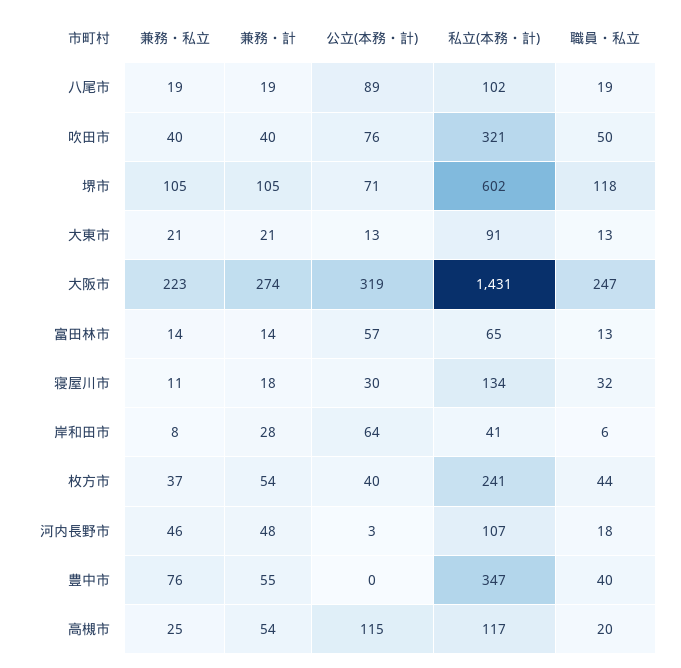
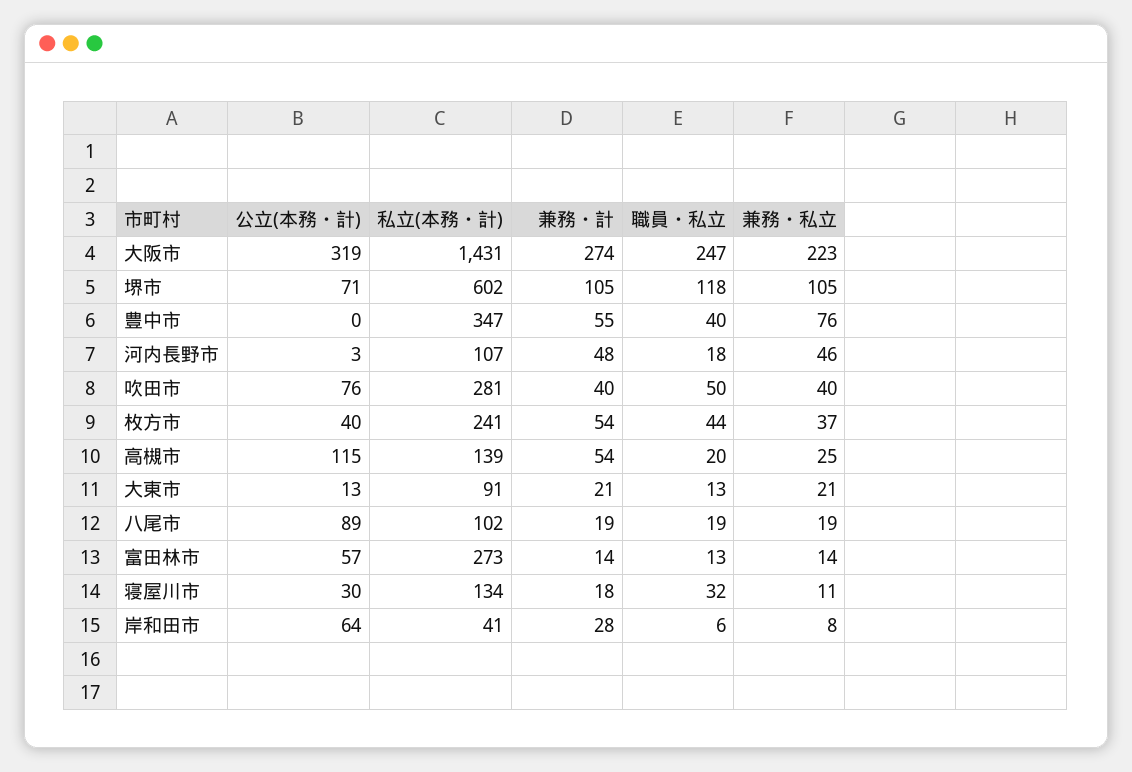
私立(本務・計), 吹田市: 321 -> 281
私立(本務・計), 富田林市: 65 -> 273
私立(本務・計), 高槻市: 117 -> 139

